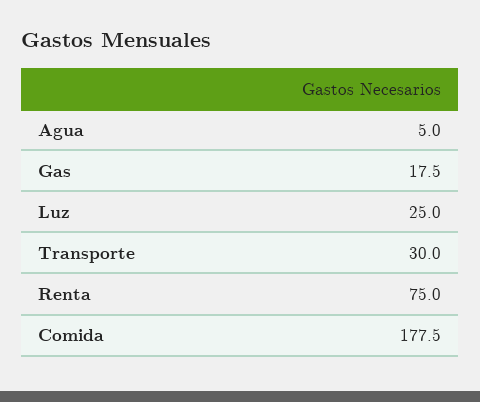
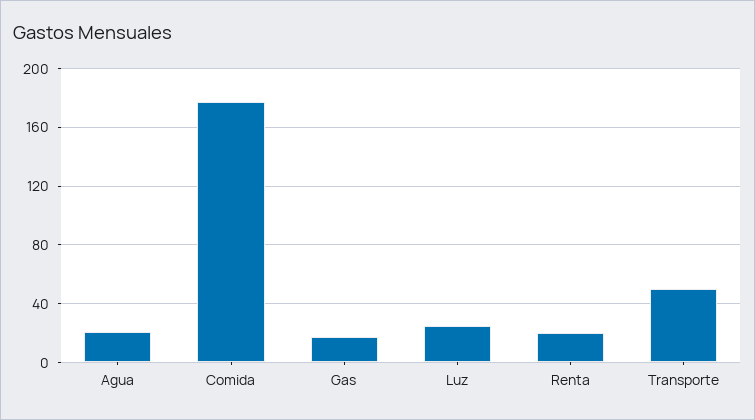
Agua: 5 -> 20
Transporte: 30 -> 50
Renta: 75 -> 20

